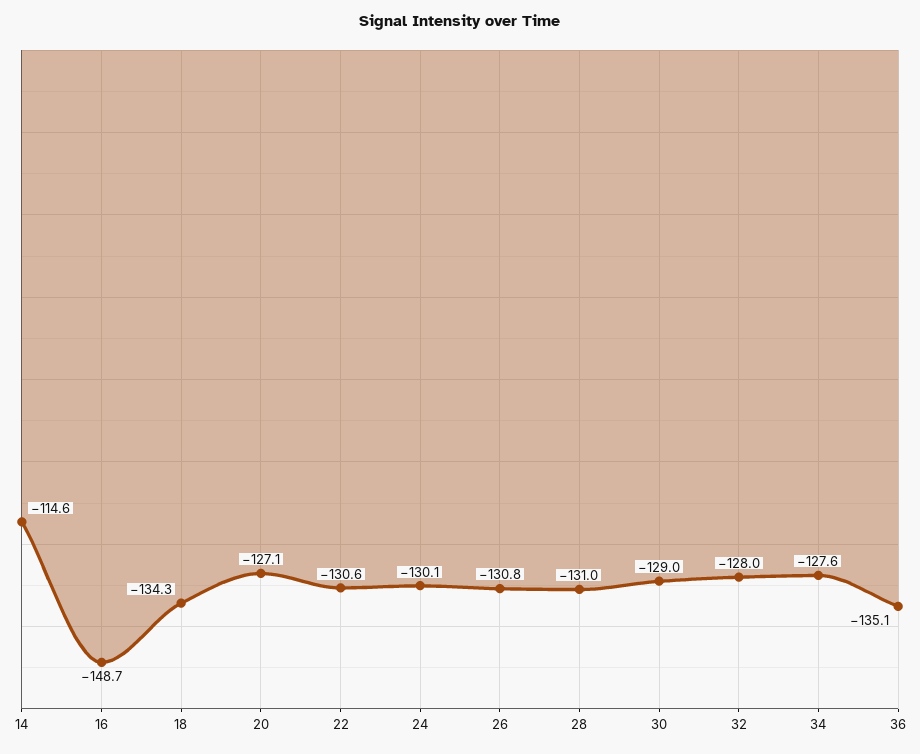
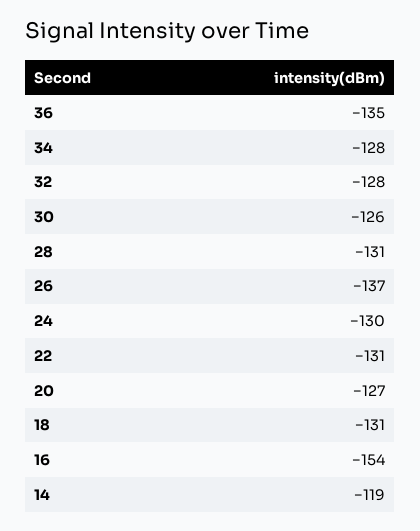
14: -114.6 -> -119
16: -148.7 -> -154
18: -134.3 -> -131
26: -130.8 -> -137
30: -129 -> -126

